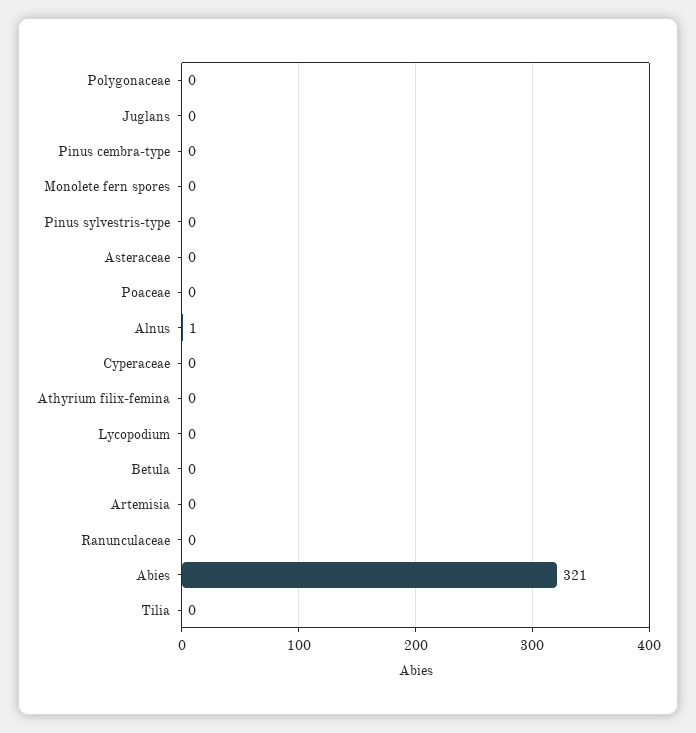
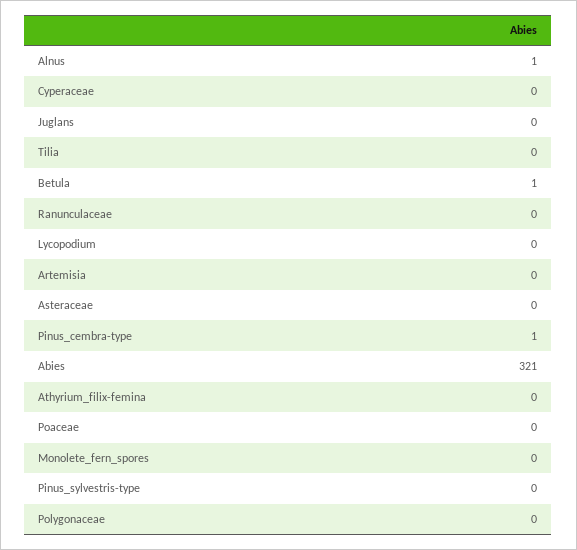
Pinus cembra-type: 0 -> 1
Betula: 0 -> 1

